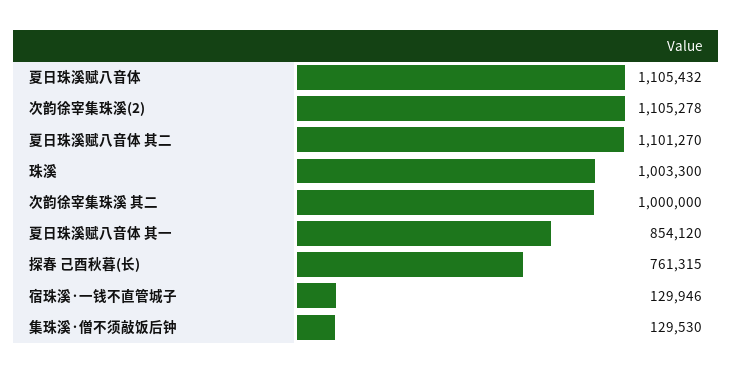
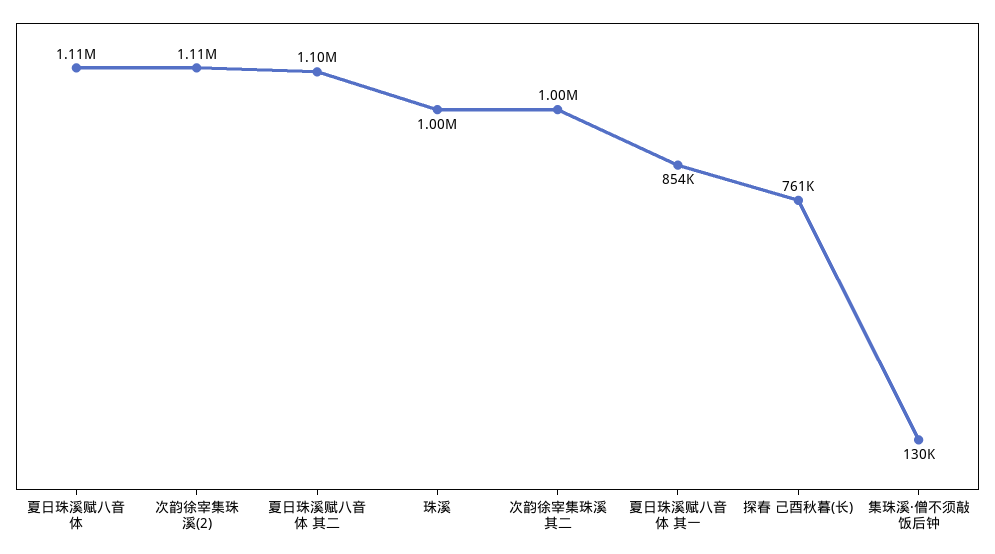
宿珠溪·一钱不直管城子: 129946 -> none

